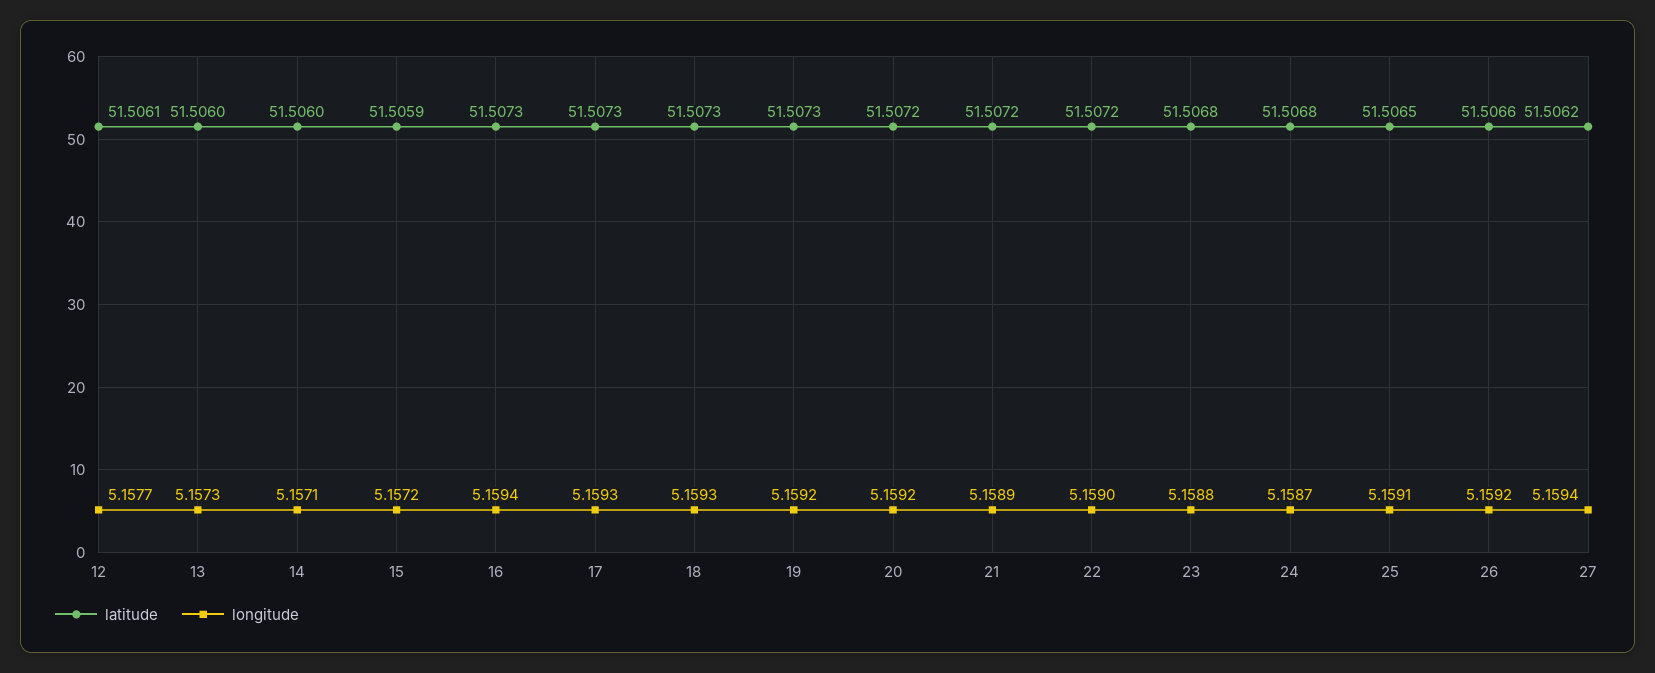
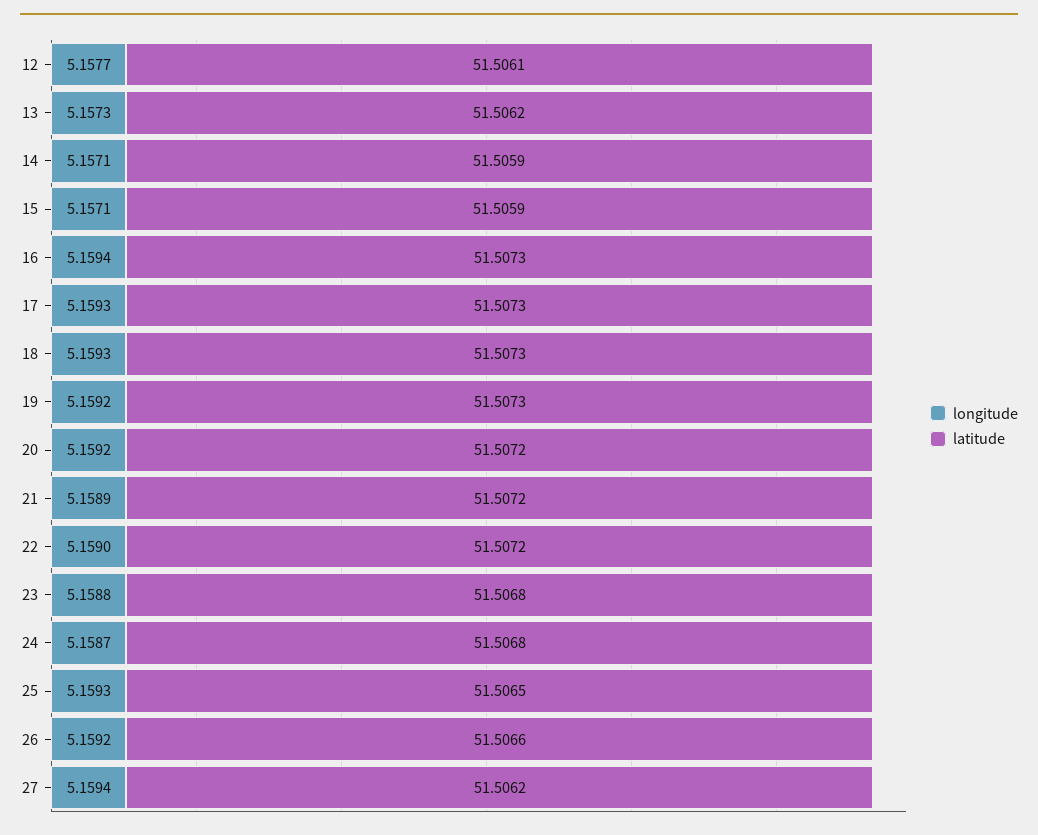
latitude, 13: 51.506 -> 51.5062
latitude, 14: 51.506 -> 51.5059
longitude, 15: 5.1572 -> 5.1571
longitude, 25: 5.1591 -> 5.1593

